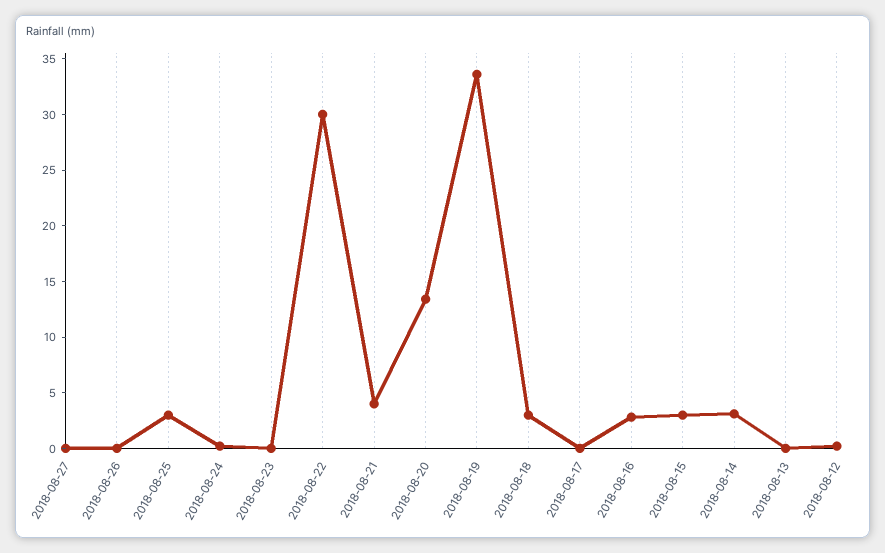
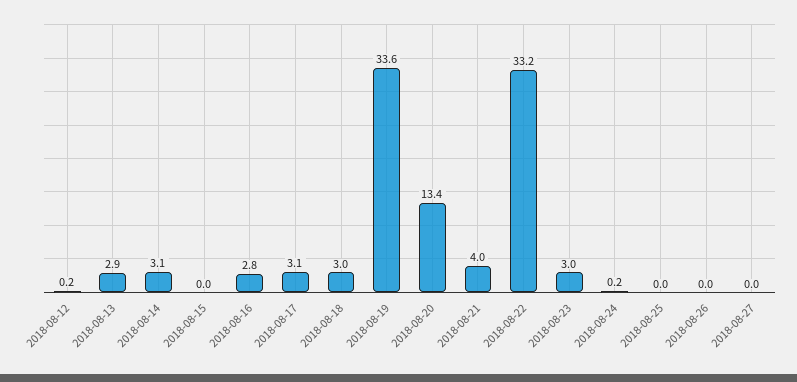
2018-08-25: 3 -> 0
2018-08-23: 0 -> 3
2018-08-22: 30 -> 33.2
2018-08-17: 0 -> 3.1
2018-08-15: 3 -> 0
2018-08-13: 0 -> 2.9

